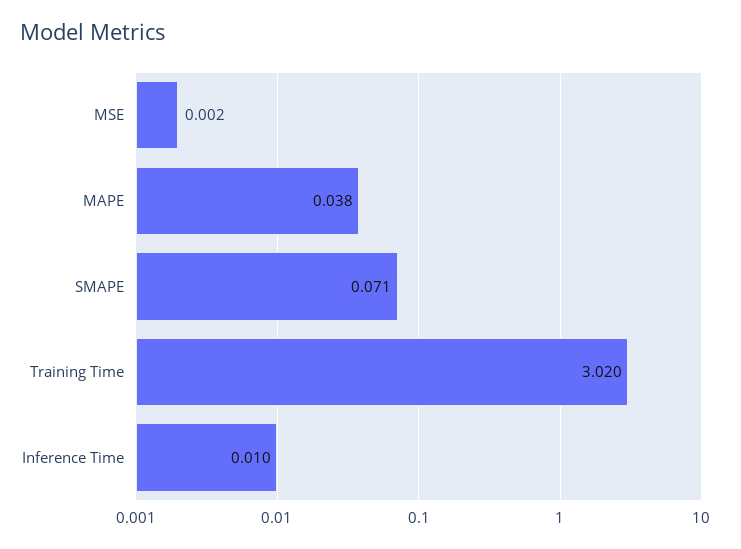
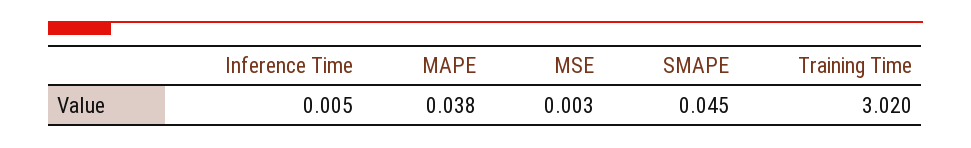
MSE: 0.002 -> 0.003
SMAPE: 0.071 -> 0.045
Inference Time: 0.01 -> 0.005

